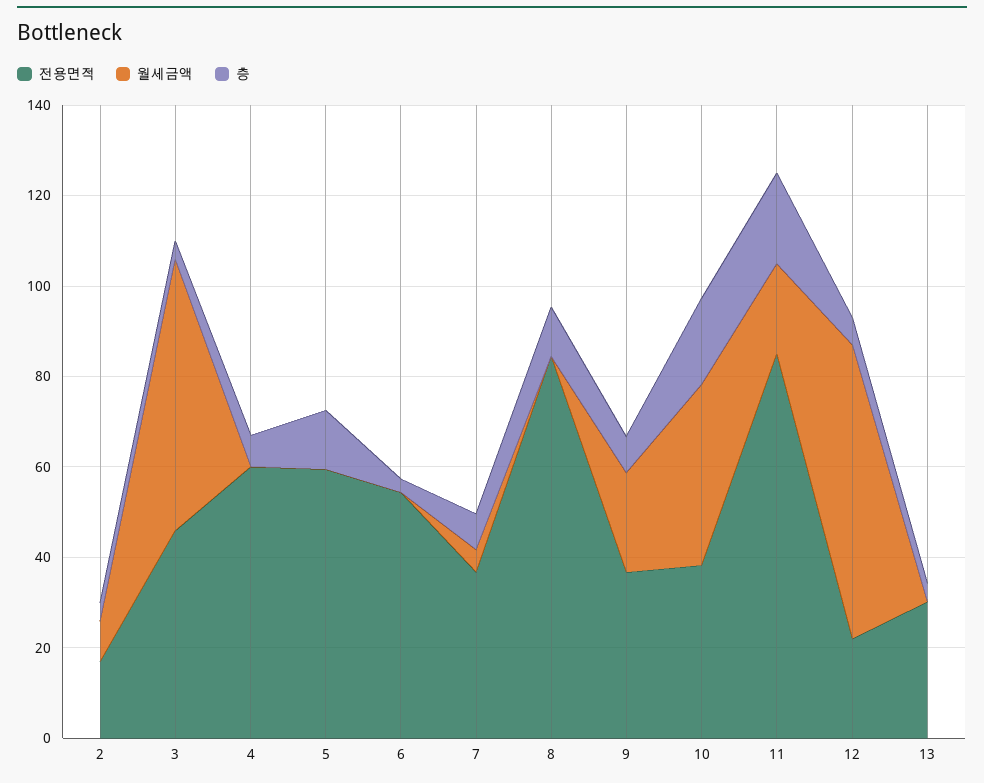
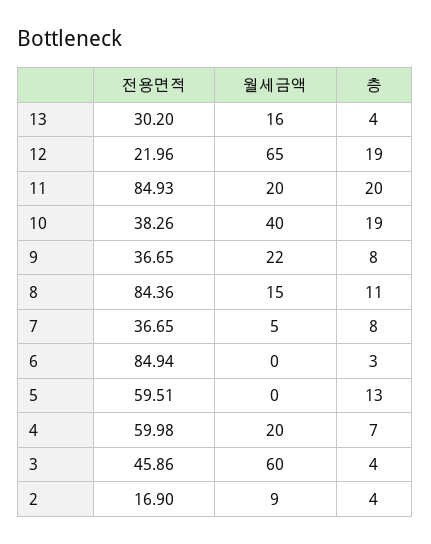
월세금액, 4: 0 -> 20
전용면적, 6: 55 -> 84.94
월세금액, 8: 0 -> 15
층, 12: 5 -> 19
월세금액, 13: 0 -> 16

